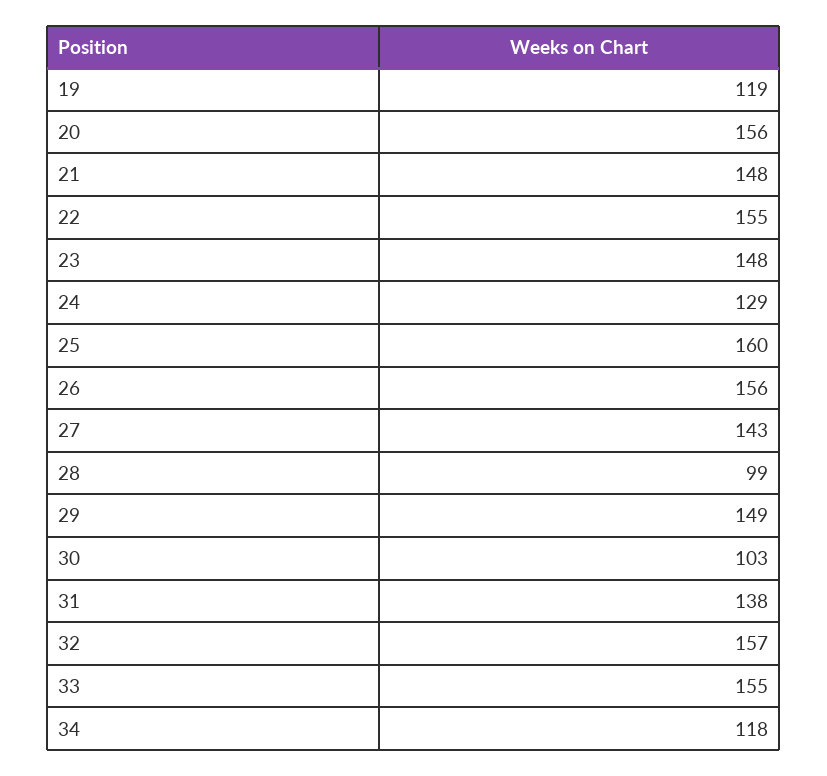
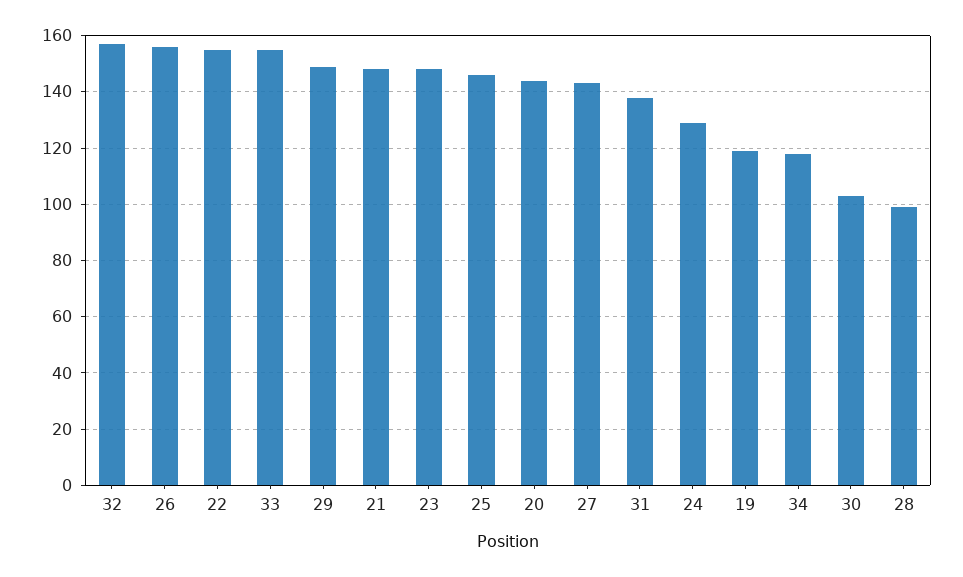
20: 156 -> 145
25: 160 -> 145

